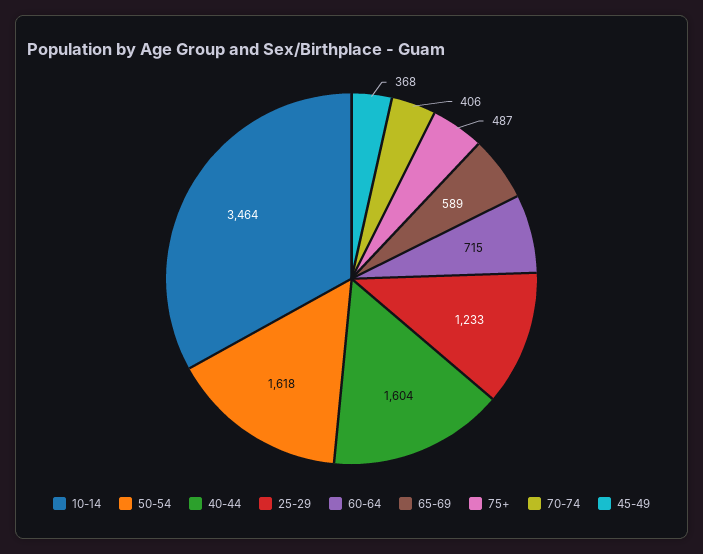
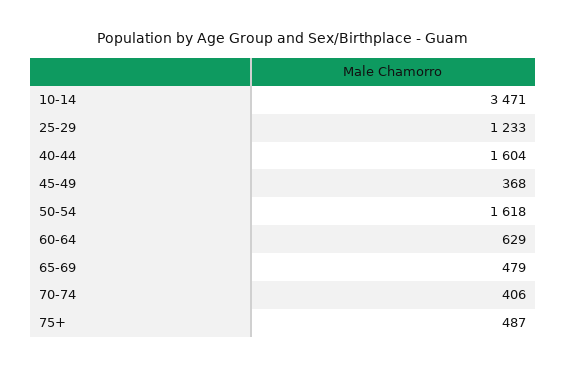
10-14: 3464 -> 3471
60-64: 715 -> 629
65-69: 589 -> 479

